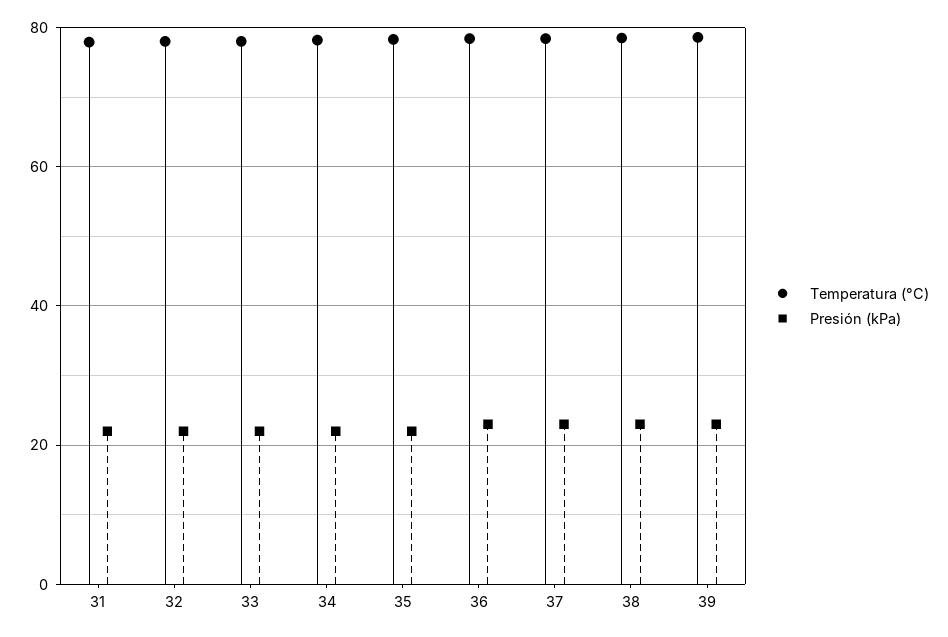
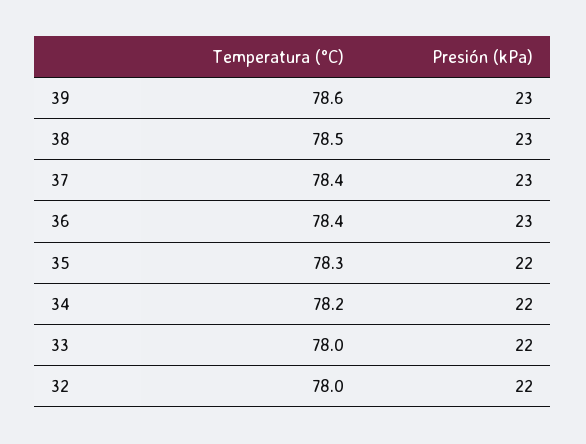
Temperatura (°C), 31: 78 -> none
Presión (kPa), 31: 22 -> none

